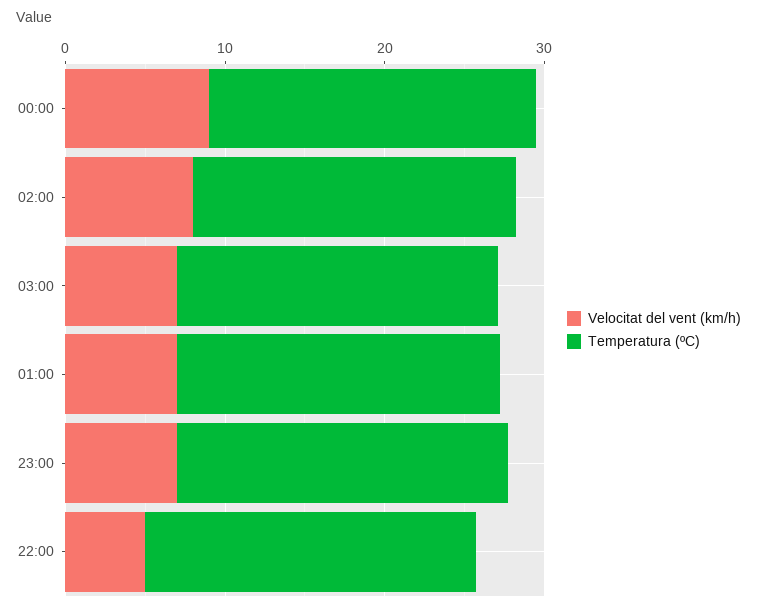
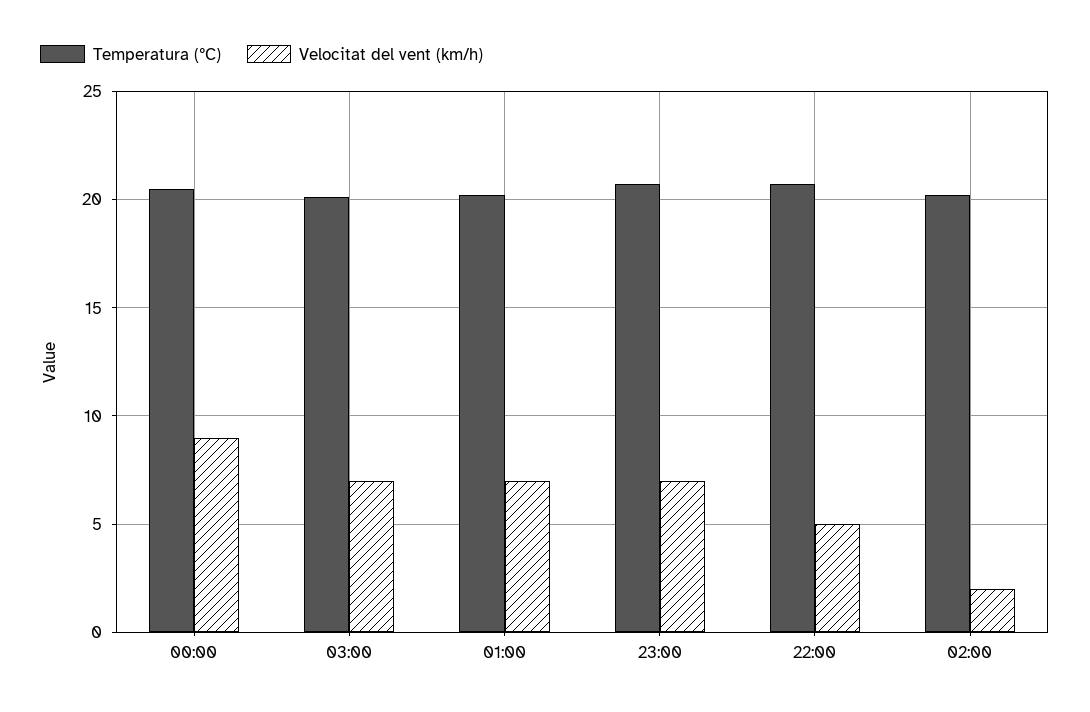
Velocitat del vent (km/h), 02:00: 8 -> 2

